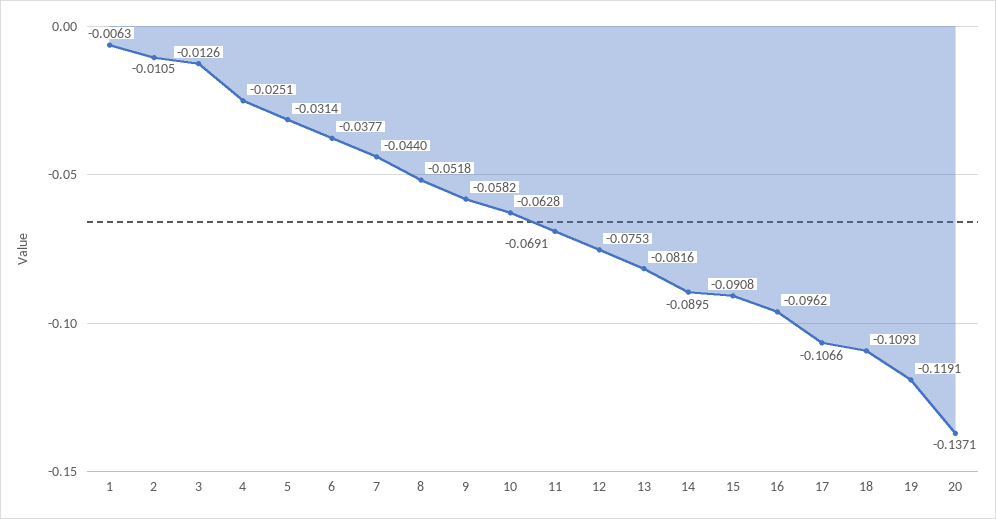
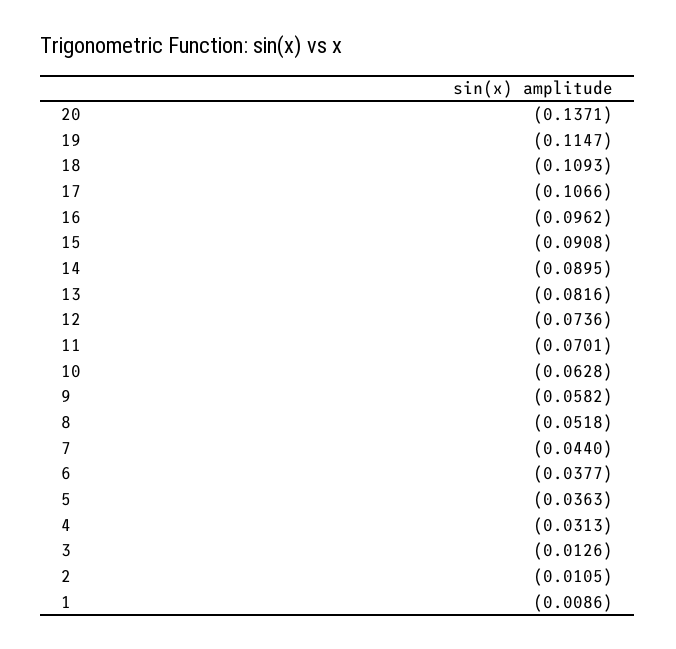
1: -0.0063 -> -0.0086
4: -0.0251 -> -0.0313
5: -0.0314 -> -0.0363
11: -0.0691 -> -0.0701
12: -0.0753 -> -0.0736
19: -0.1191 -> -0.1147

